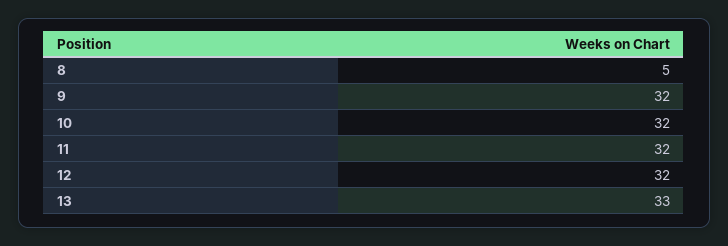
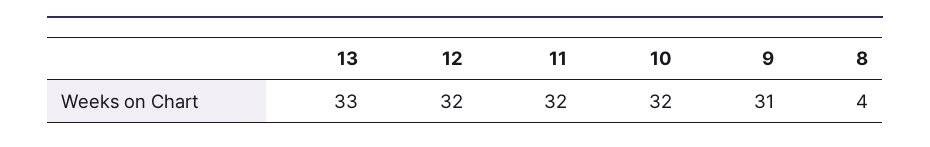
8: 5 -> 4
9: 32 -> 31

